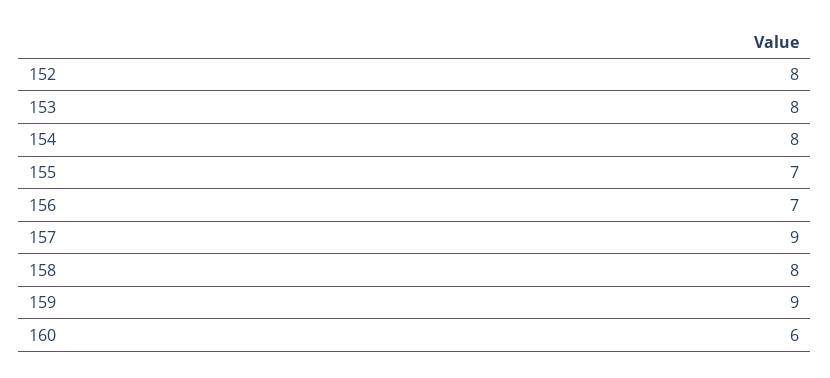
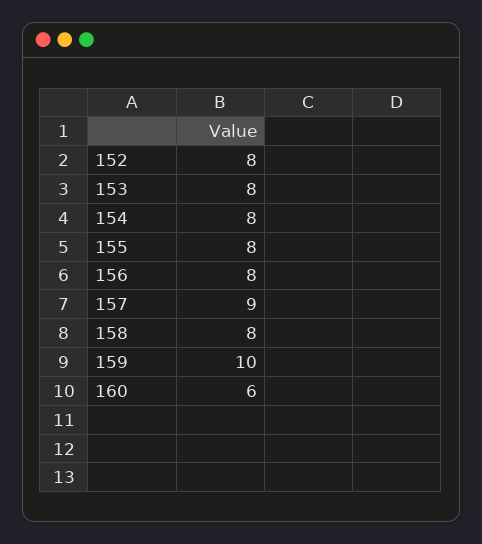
155: 7 -> 8
156: 7 -> 8
159: 9 -> 10

